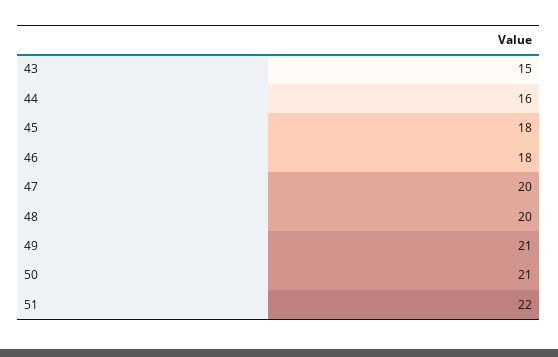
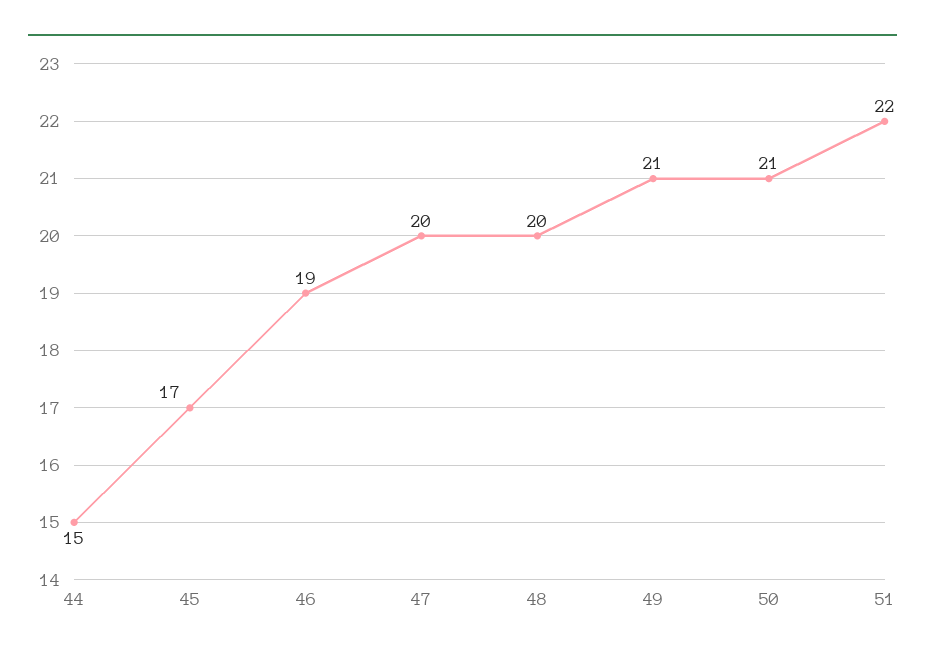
43: 15 -> none
44: 16 -> 15
45: 18 -> 17
46: 18 -> 19

